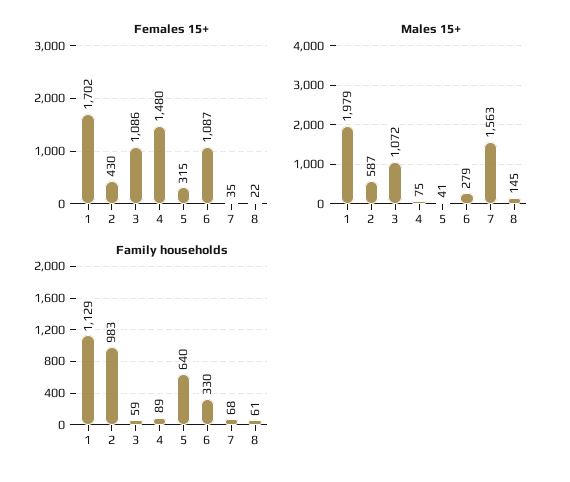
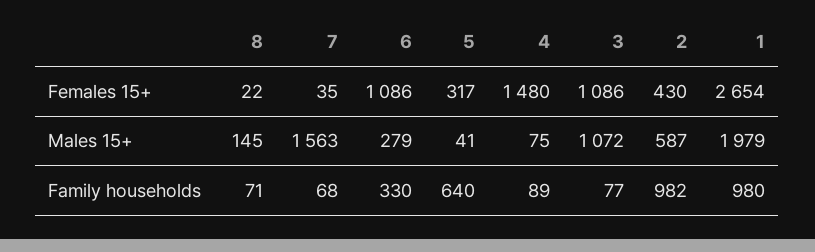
Females 15+, 1: 1702 -> 2654
Females 15+, 5: 315 -> 317
Females 15+, 6: 1087 -> 1086
Family households, 1: 1129 -> 980
Family households, 2: 983 -> 982
Family households, 3: 59 -> 77
Family households, 8: 61 -> 71

